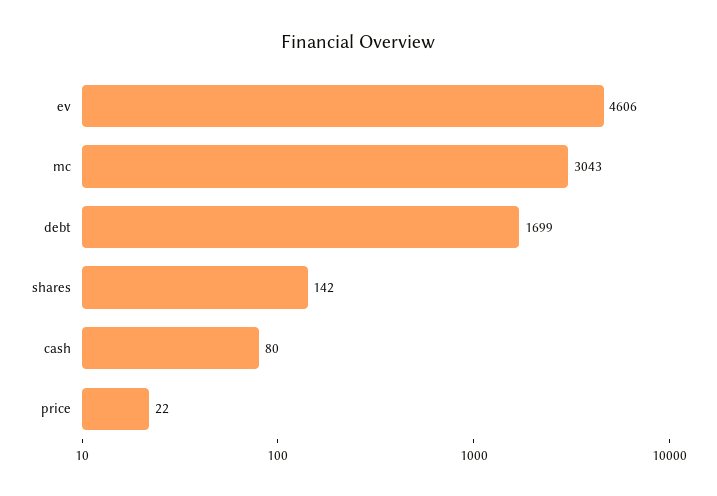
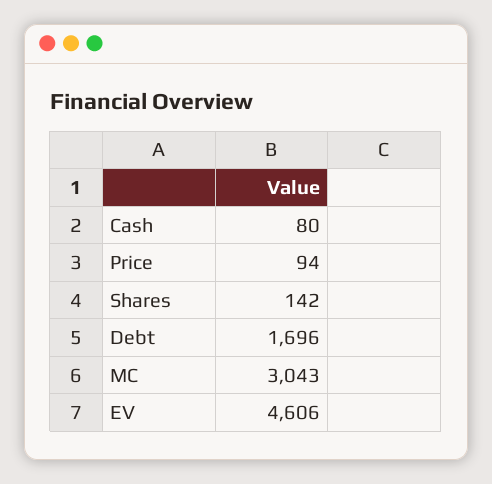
debt: 1699 -> 1696
price: 22 -> 94

